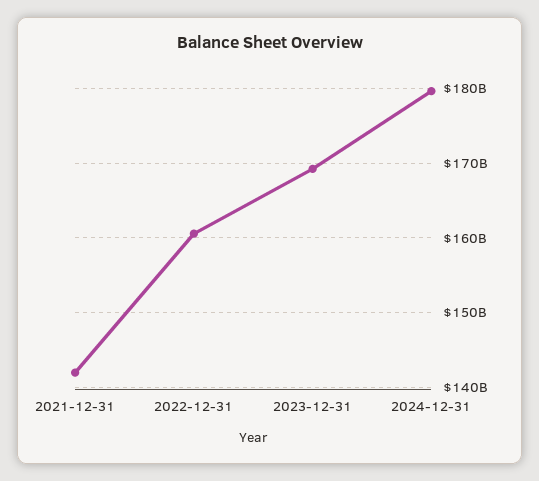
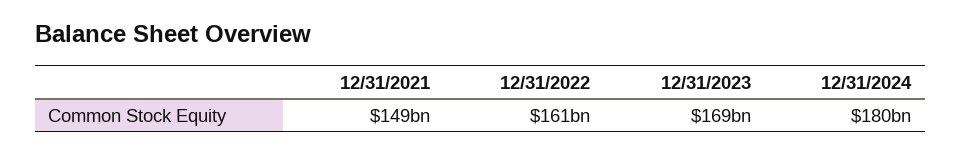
2021-12-31: 142000000000 -> 149000000000

